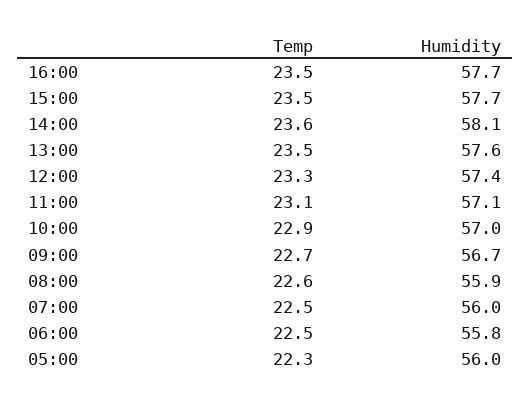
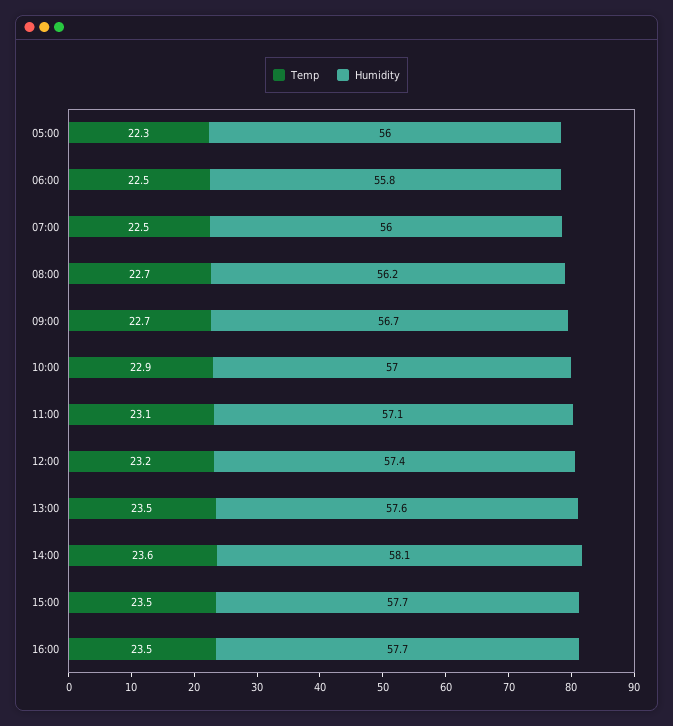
Temp, 12:00: 23.3 -> 23.2
Temp, 08:00: 22.6 -> 22.7
Humidity, 08:00: 55.9 -> 56.2

